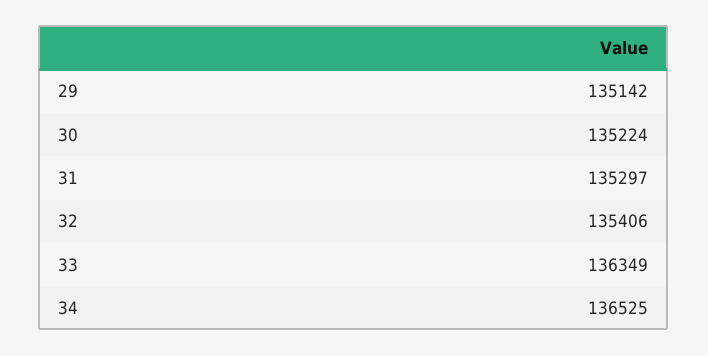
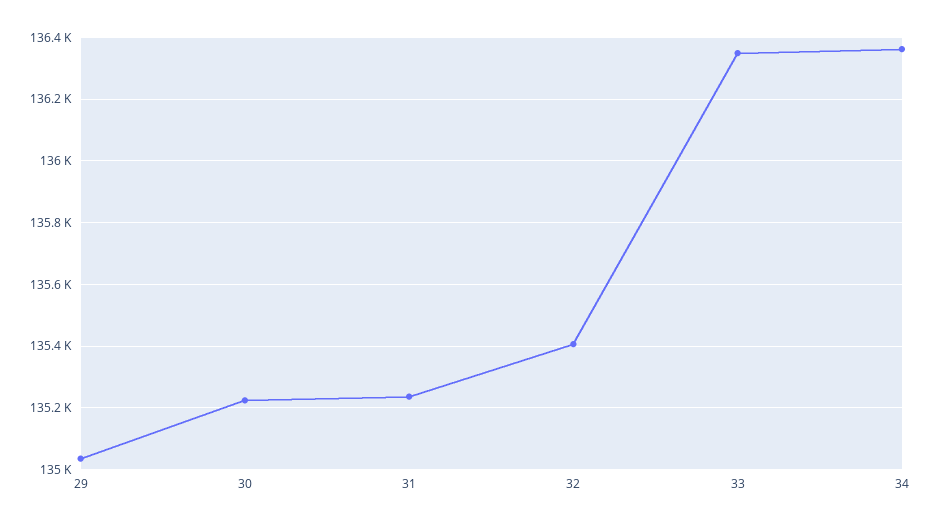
29: 135142 -> 135040
31: 135297 -> 135240
34: 136525 -> 136360

